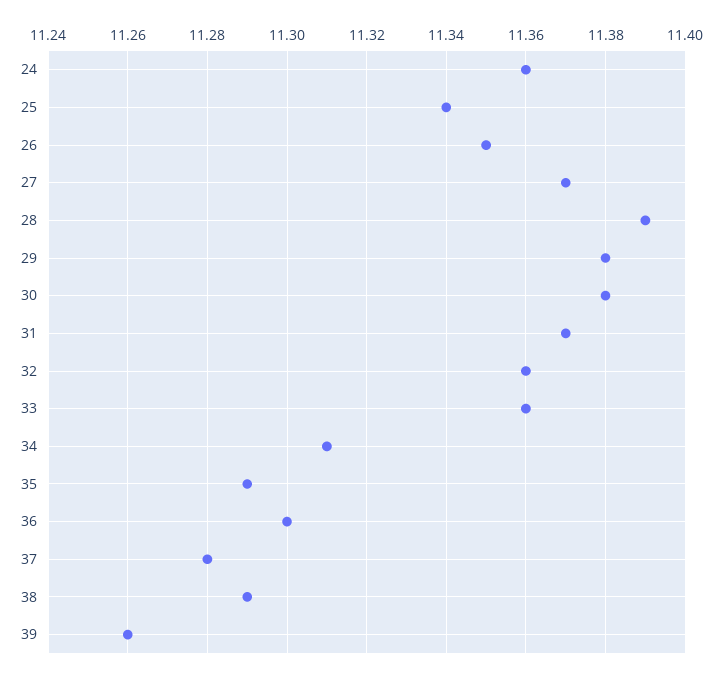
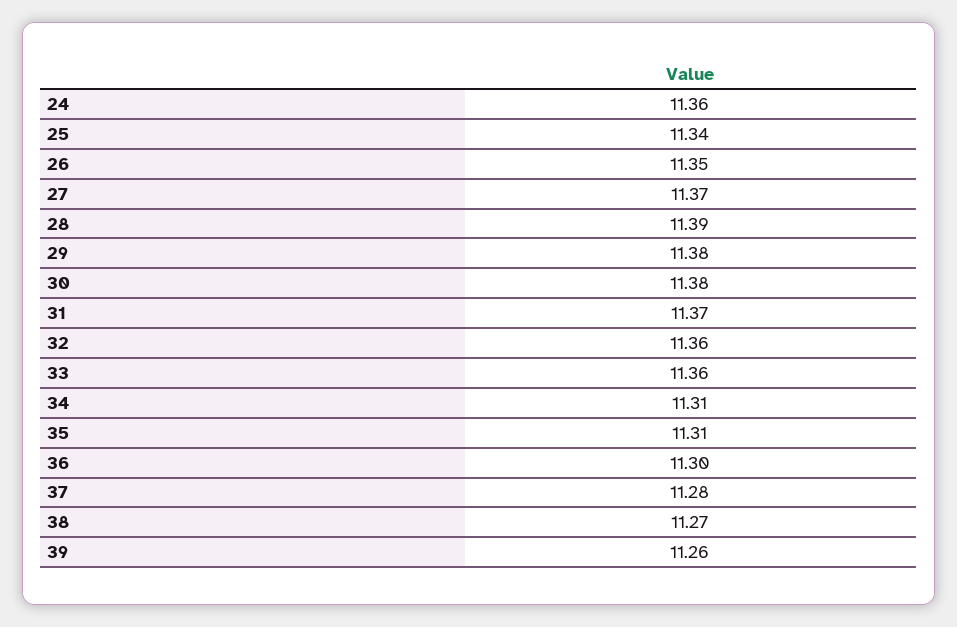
35: 11.29 -> 11.31
38: 11.29 -> 11.27

